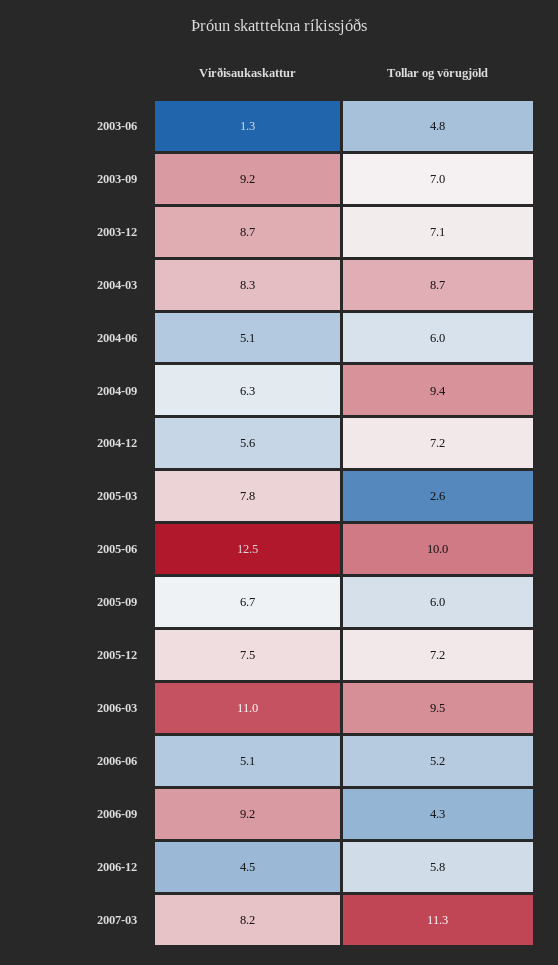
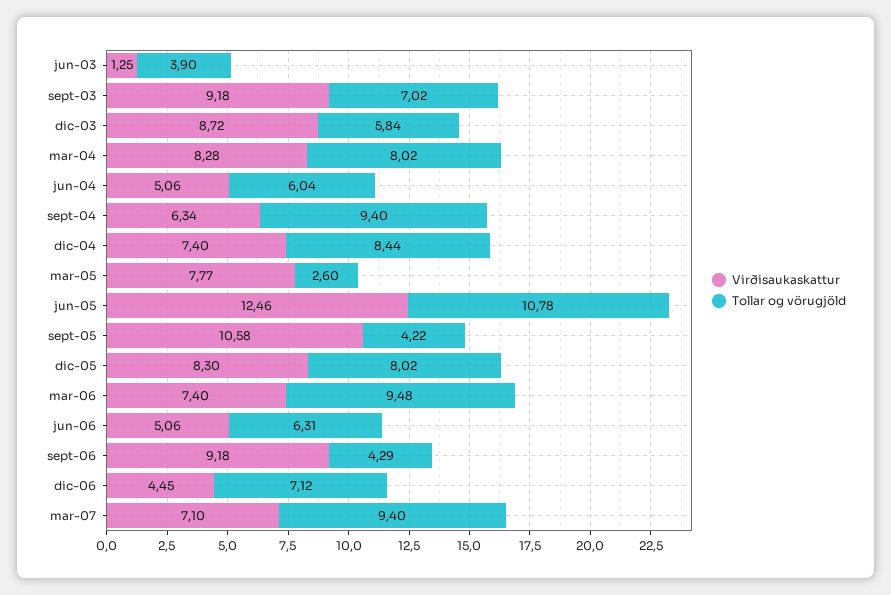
Tollar og vörugjöld, 2003-06: 4.8 -> 3.9
Tollar og vörugjöld, 2003-12: 7.1 -> 5.84
Tollar og vörugjöld, 2004-03: 8.7 -> 8.02
Virðisaukaskattur, 2004-12: 5.6 -> 7.4
Tollar og vörugjöld, 2004-12: 7.2 -> 8.44
Tollar og vörugjöld, 2005-06: 10 -> 10.78
Virðisaukaskattur, 2005-09: 6.7 -> 10.58
Tollar og vörugjöld, 2005-09: 6 -> 4.22
Virðisaukaskattur, 2005-12: 7.5 -> 8.3
Tollar og vörugjöld, 2005-12: 7.2 -> 8.02
Virðisaukaskattur, 2006-03: 11 -> 7.4
Tollar og vörugjöld, 2006-06: 5.2 -> 6.31
Tollar og vörugjöld, 2006-12: 5.8 -> 7.12
Virðisaukaskattur, 2007-03: 8.2 -> 7.1
Tollar og vörugjöld, 2007-03: 11.3 -> 9.4

